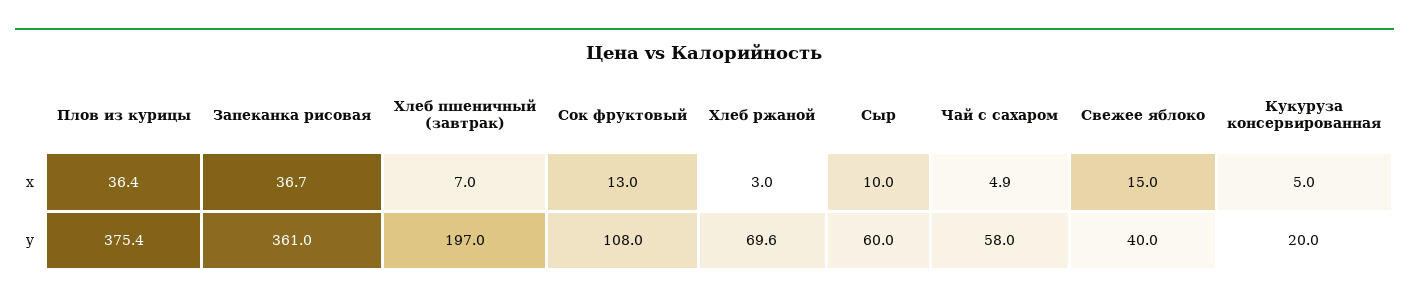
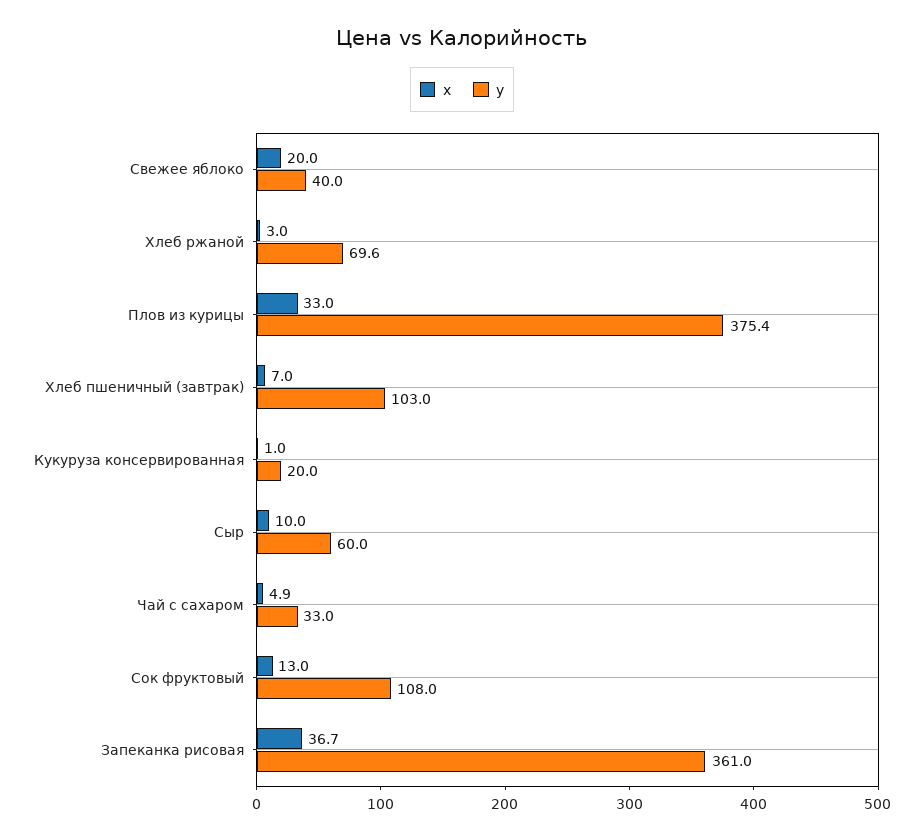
x, Плов из курицы: 36.4 -> 33
x, Свежее яблоко: 15 -> 20
x, Кукуруза консервированная: 5 -> 1
y, Хлеб пшеничный (завтрак): 197 -> 103
y, Чай с сахаром: 58 -> 33

